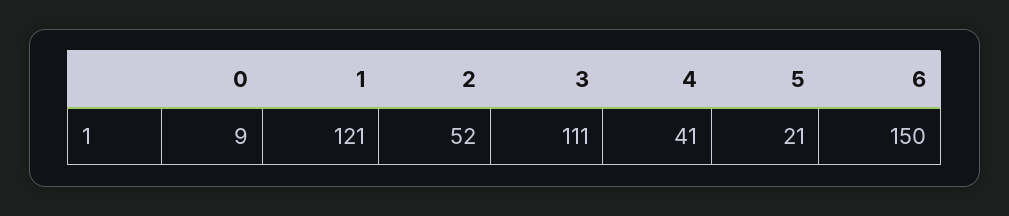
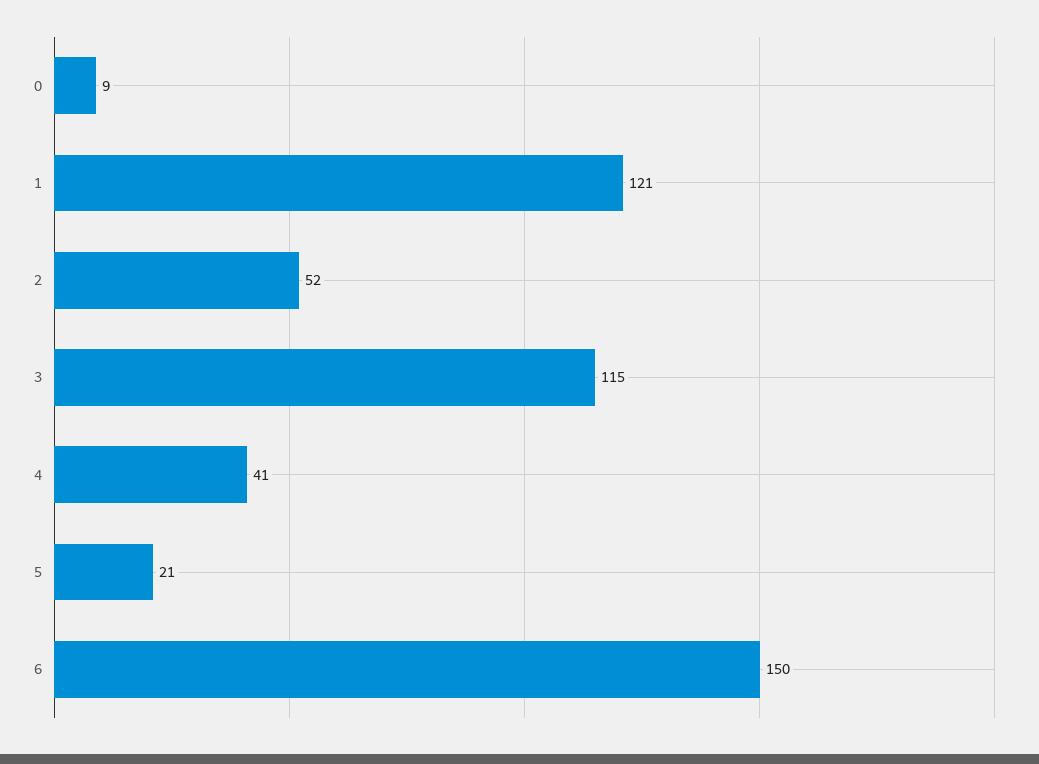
3: 111 -> 115

